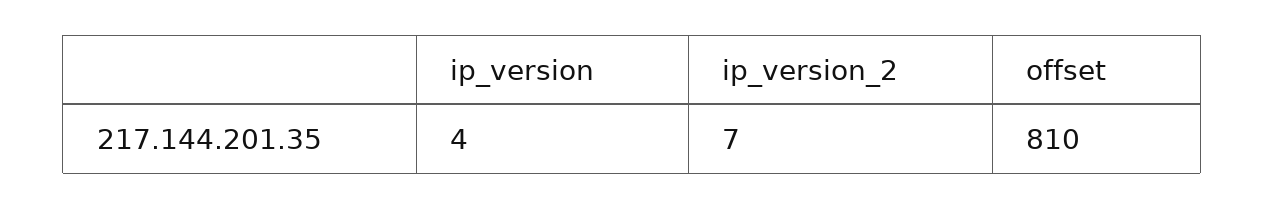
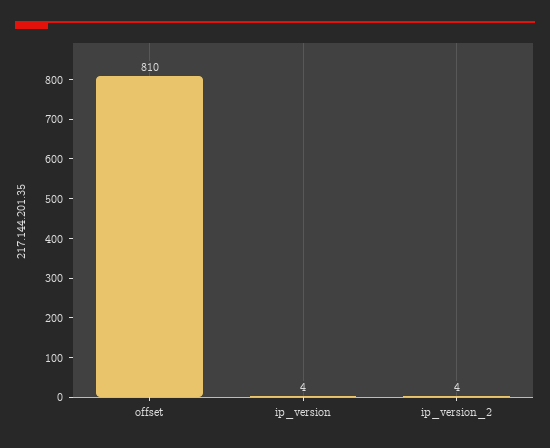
ip_version_2: 7 -> 4

